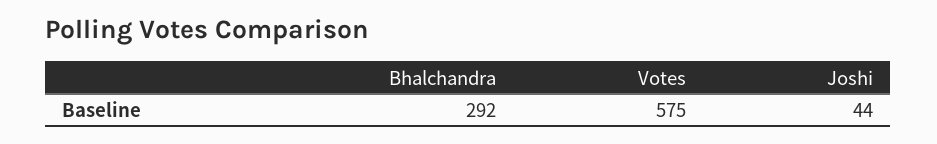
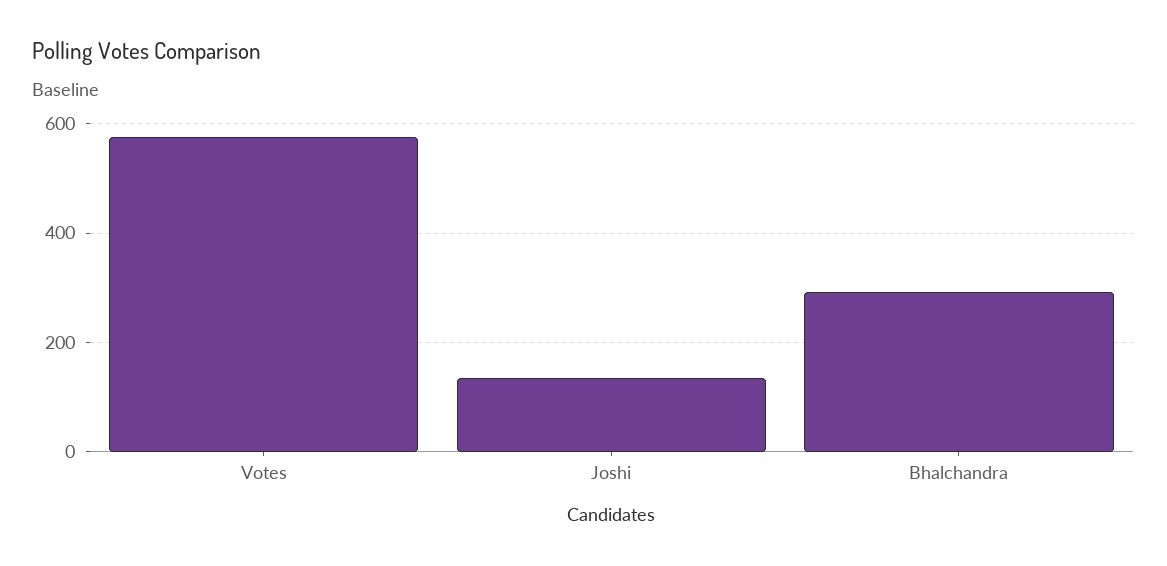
Joshi: 44 -> 140

